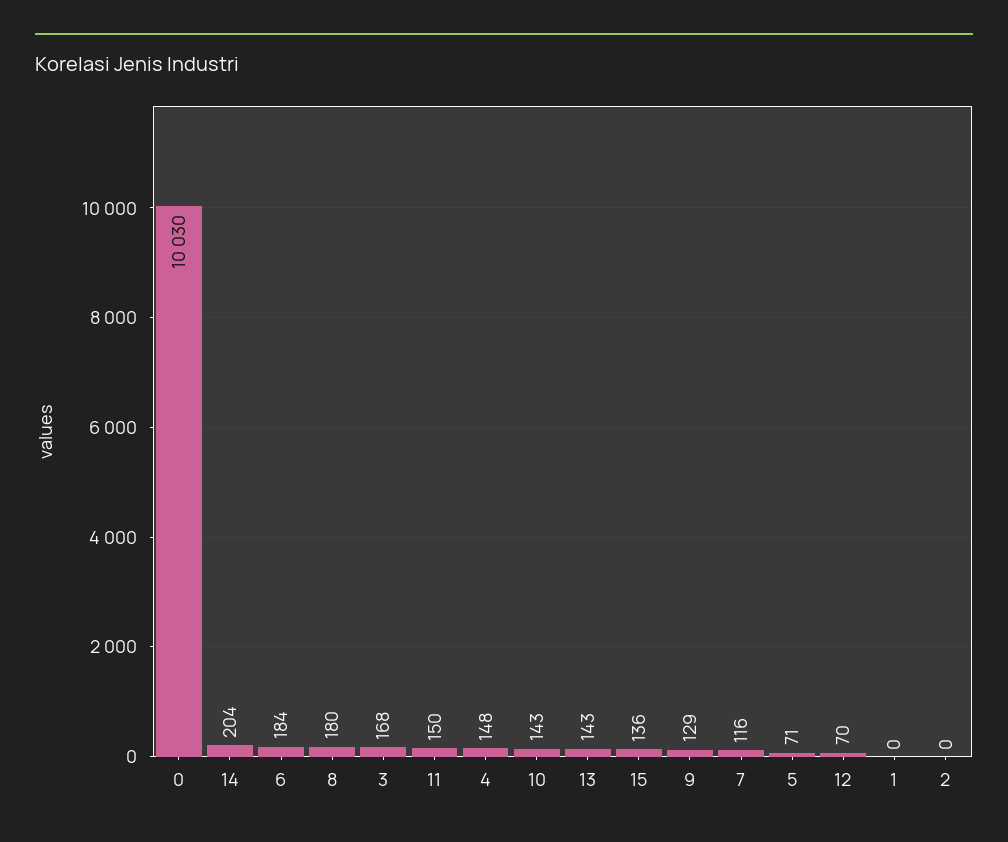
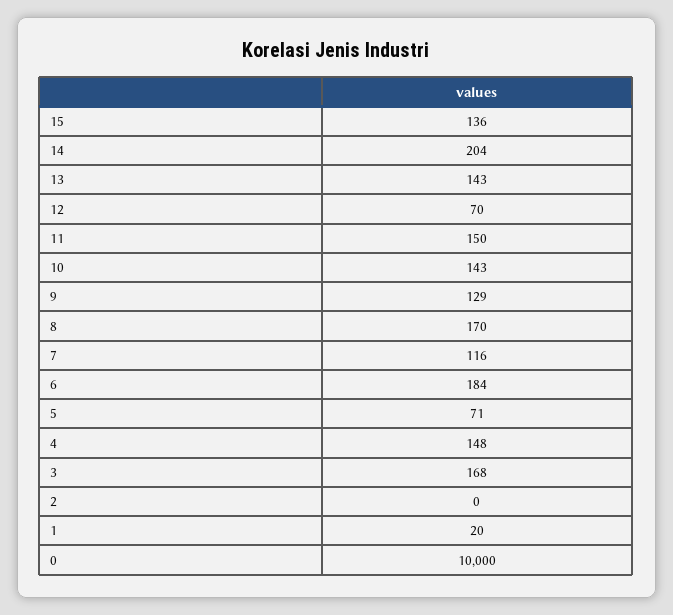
0: 10030 -> 10000
8: 180 -> 170
1: 0 -> 20

